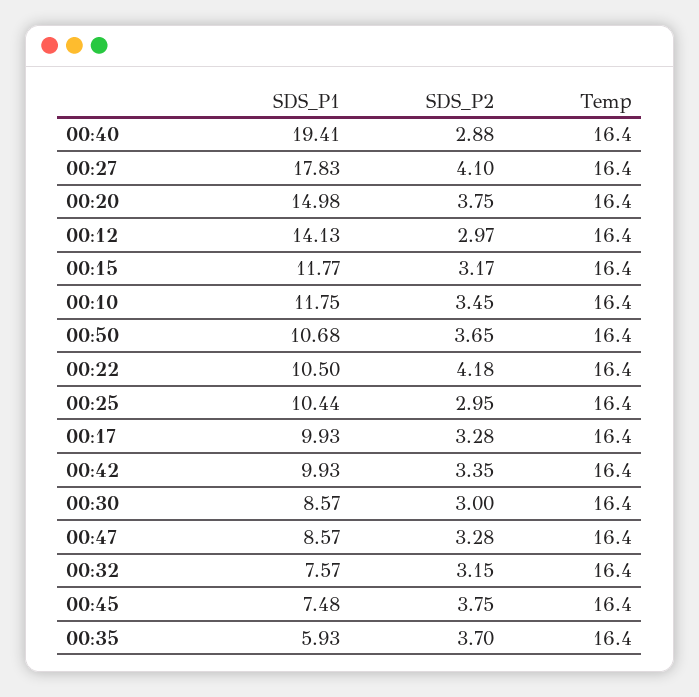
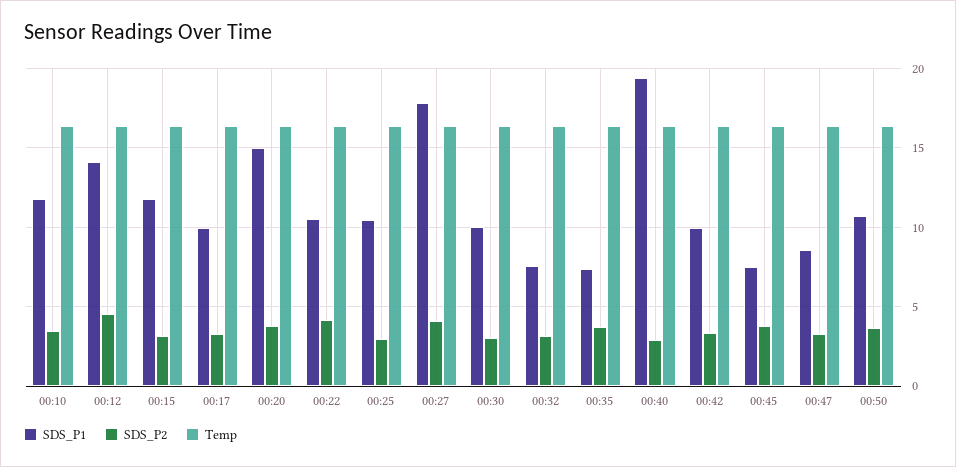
SDS_P2, 00:12: 2.97 -> 4.5
SDS_P1, 00:30: 8.57 -> 10
SDS_P1, 00:35: 5.93 -> 7.5

